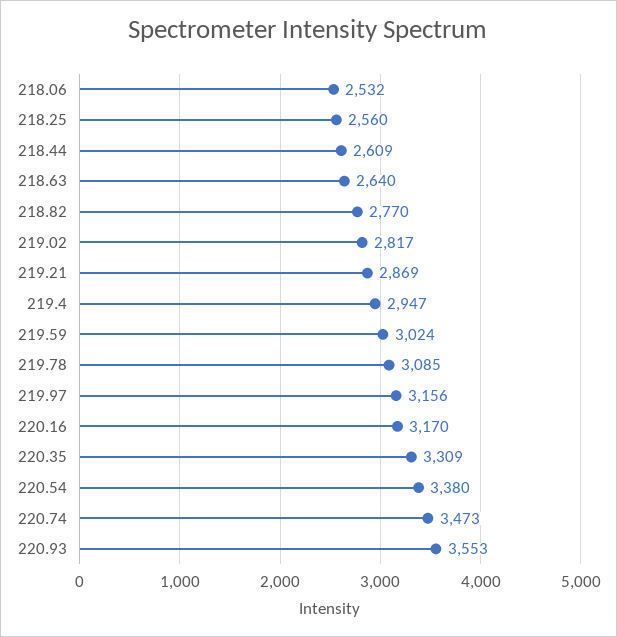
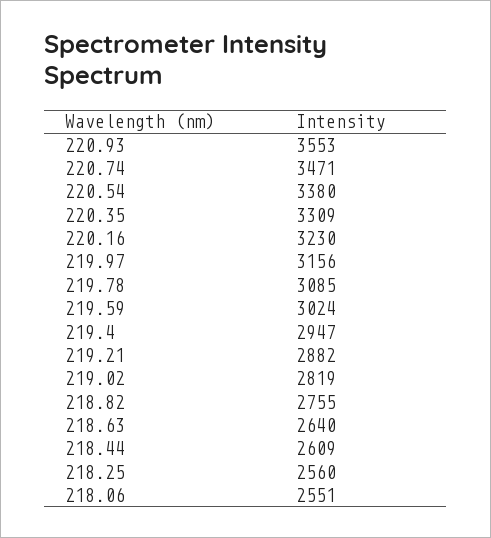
218.06: 2532 -> 2551
218.82: 2770 -> 2755
219.02: 2817 -> 2819
219.21: 2869 -> 2882
220.16: 3170 -> 3230
220.74: 3473 -> 3471

